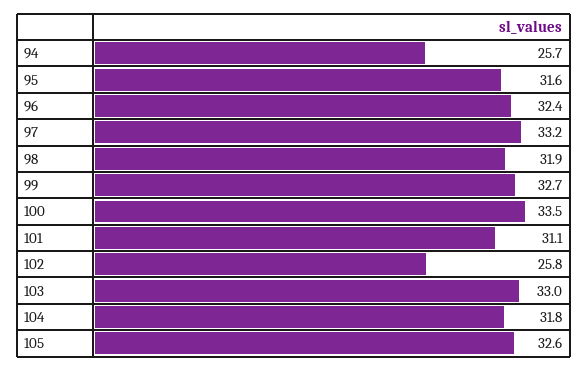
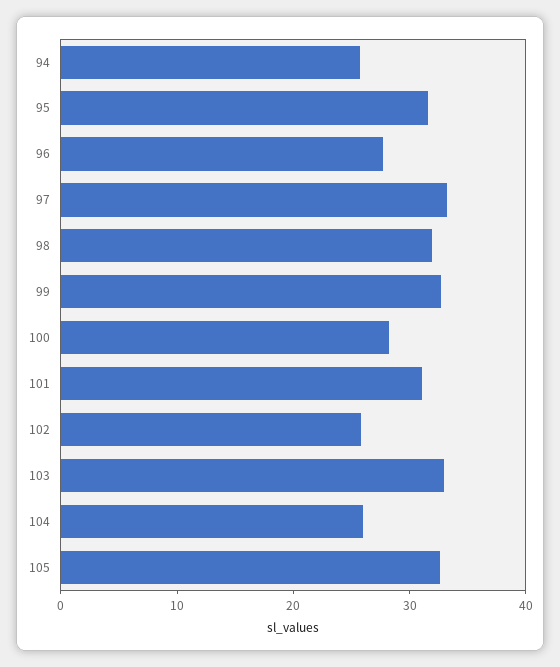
96: 32.4 -> 28
100: 33.5 -> 28
104: 31.8 -> 26

